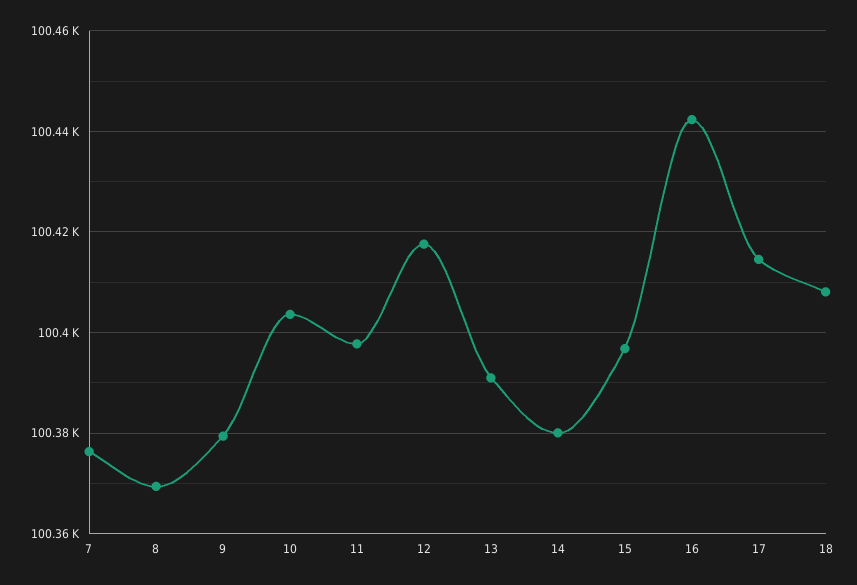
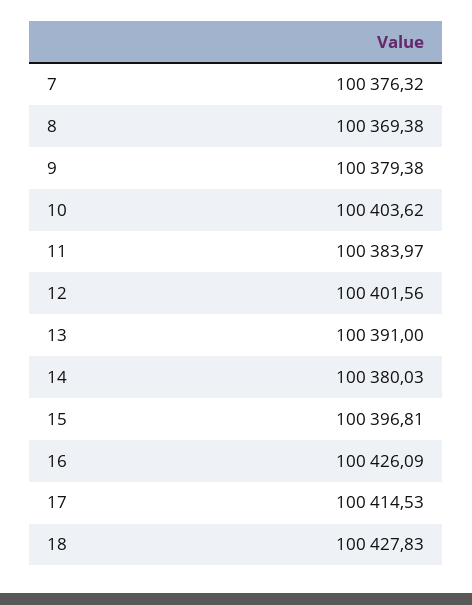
11: 100398 -> 100383.97
12: 100418 -> 100401.56
16: 100442 -> 100426.09
18: 100408 -> 100427.83

